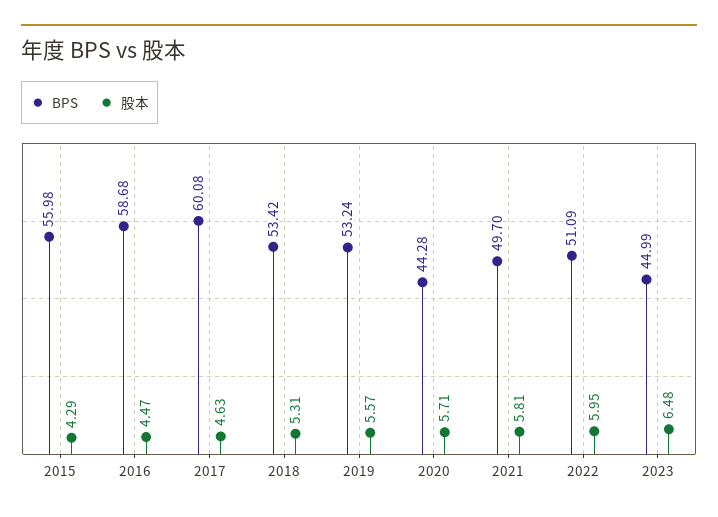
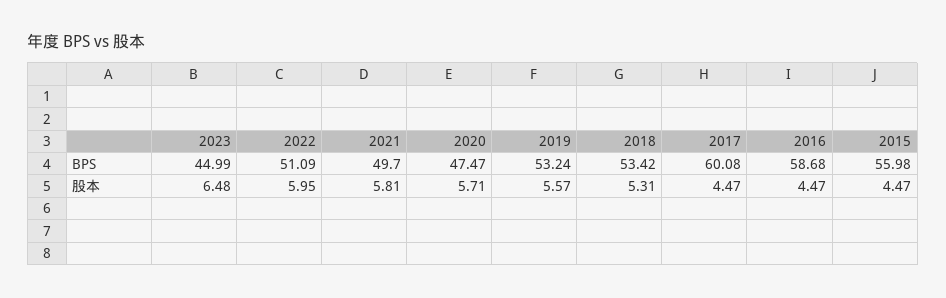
股本, 2015: 4.29 -> 4.47
股本, 2017: 4.63 -> 4.47
BPS, 2020: 44.28 -> 47.47

